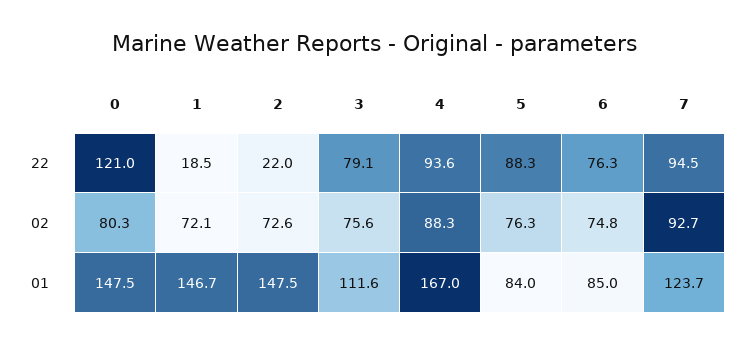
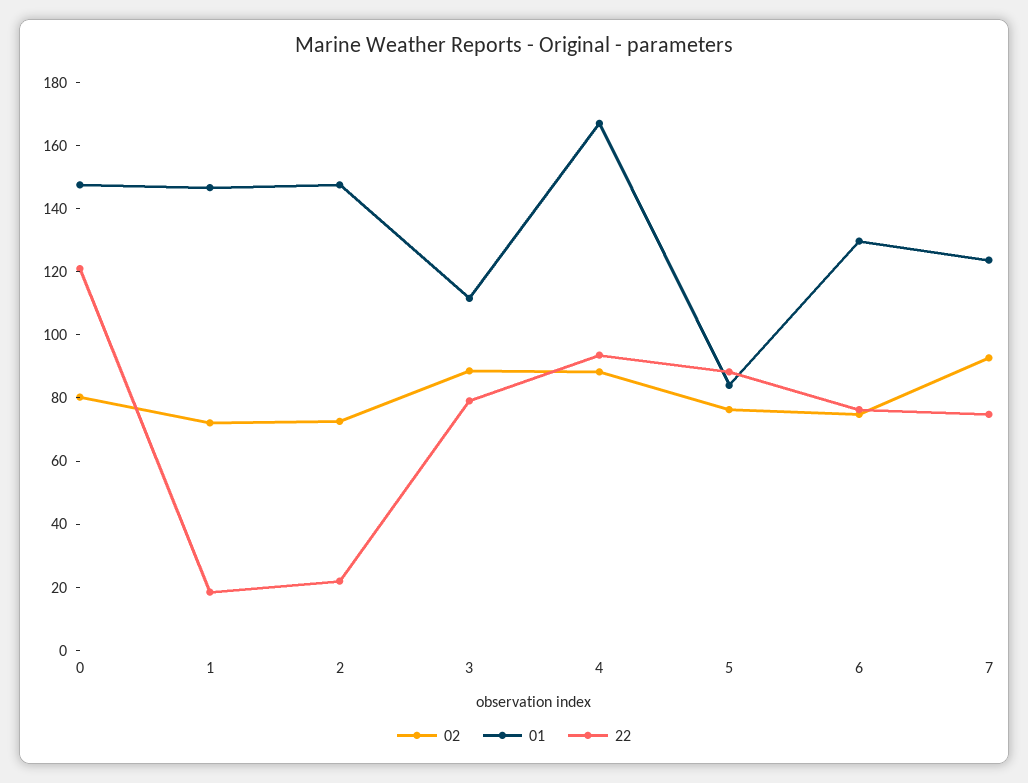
22, 7: 94.5 -> 75
02, 3: 75.6 -> 90
01, 6: 85 -> 130

